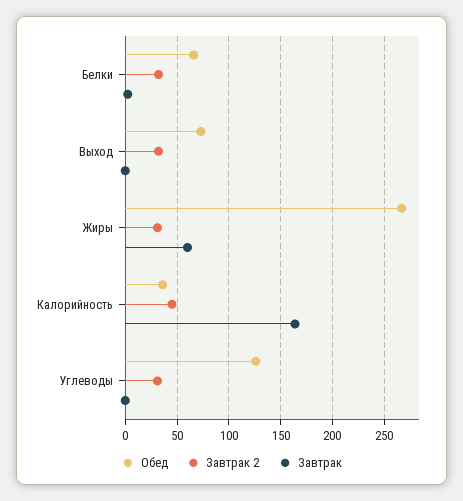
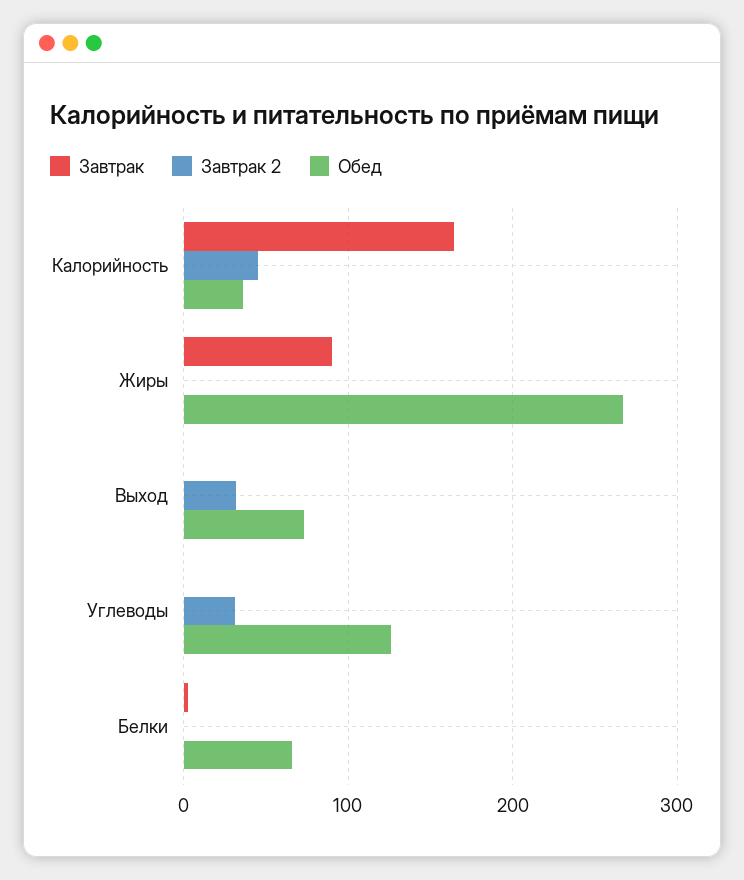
Завтрак 2, Белки: 30 -> 0
Завтрак 2, Жиры: 30 -> 0
Завтрак, Жиры: 60 -> 90

